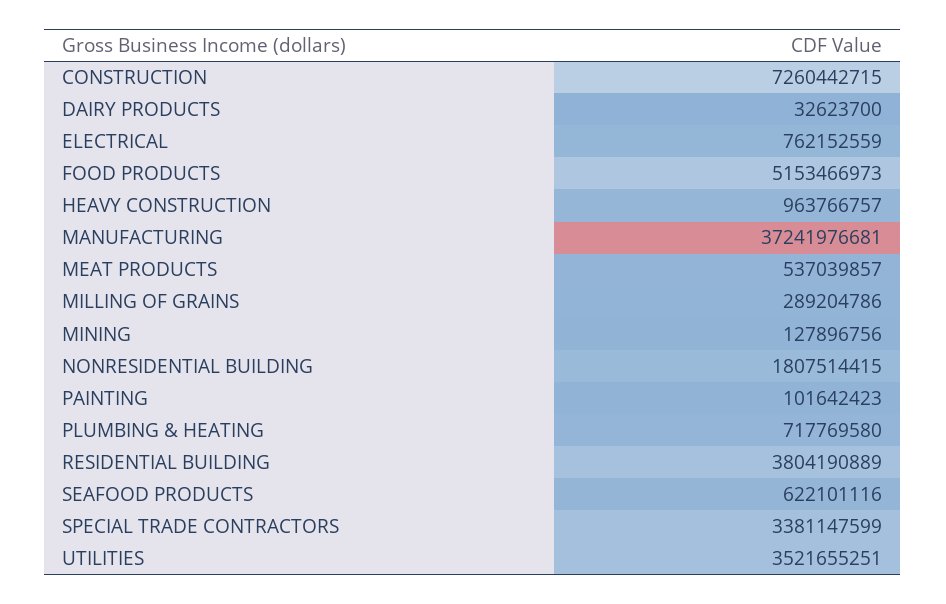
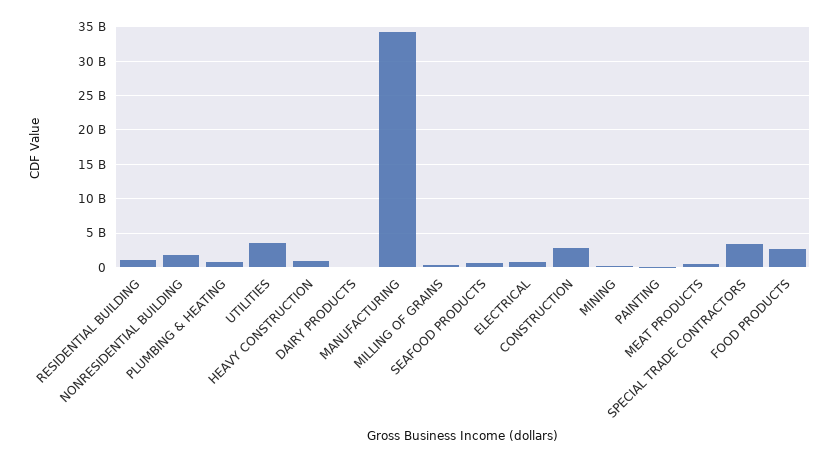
CONSTRUCTION: 7260442715 -> 3000000000
FOOD PRODUCTS: 5153466973 -> 3000000000
MANUFACTURING: 37241976681 -> 34000000000
RESIDENTIAL BUILDING: 3804190889 -> 1000000000

